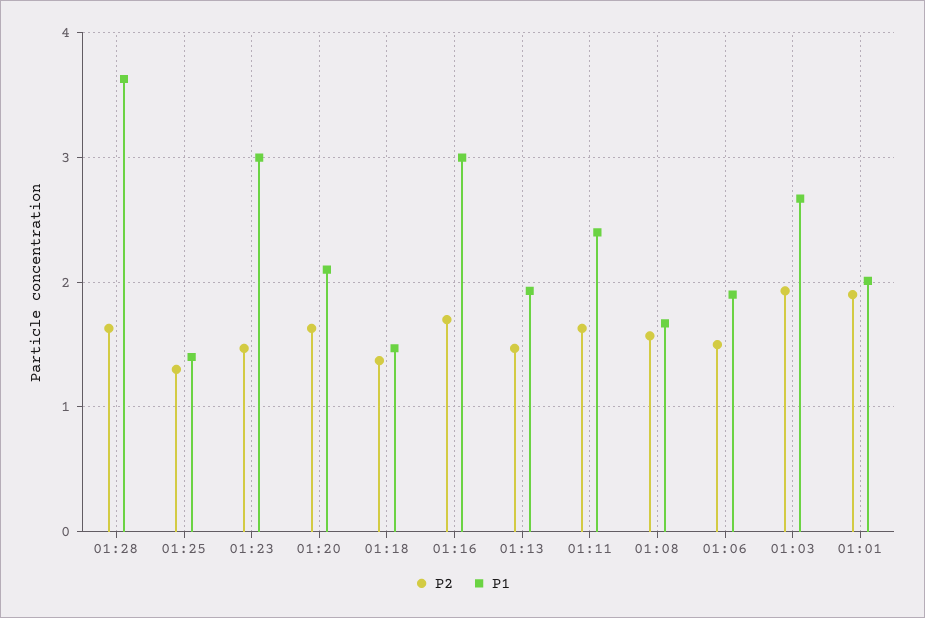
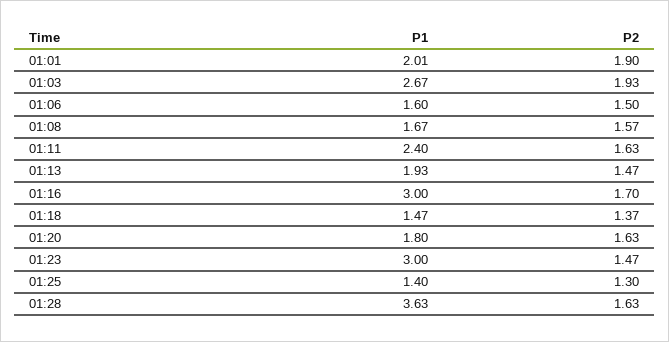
P1, 01:20: 2.1 -> 1.8
P1, 01:06: 1.9 -> 1.6

